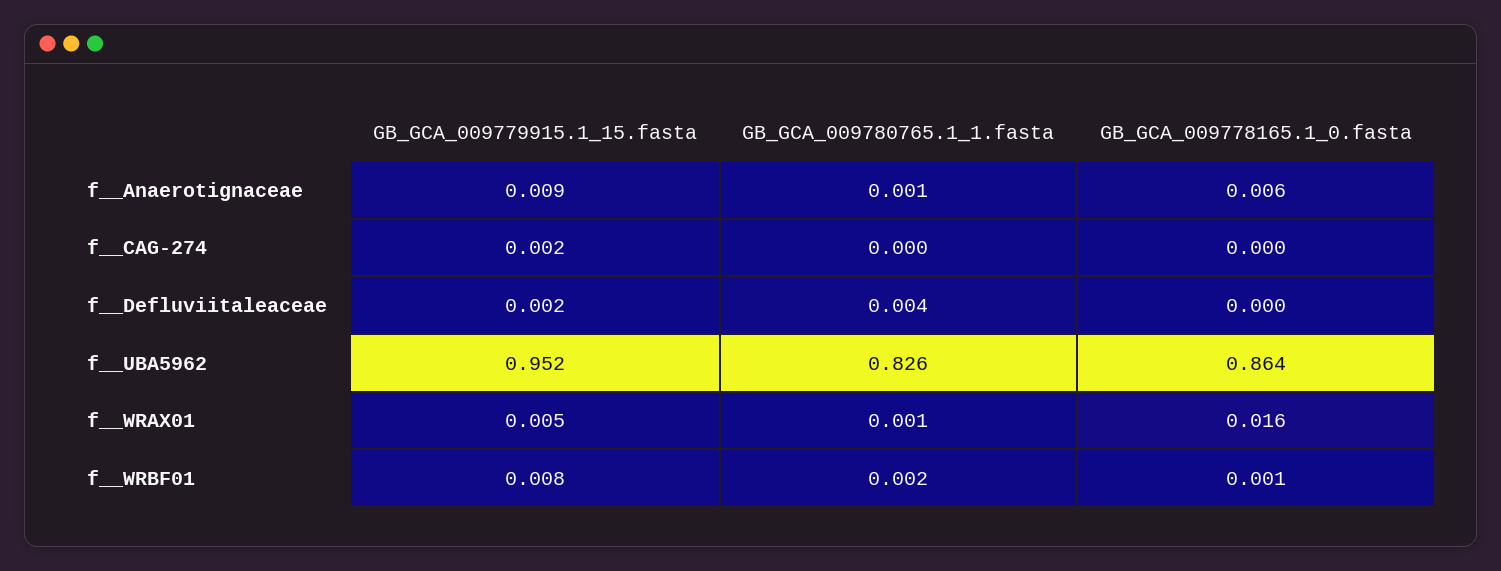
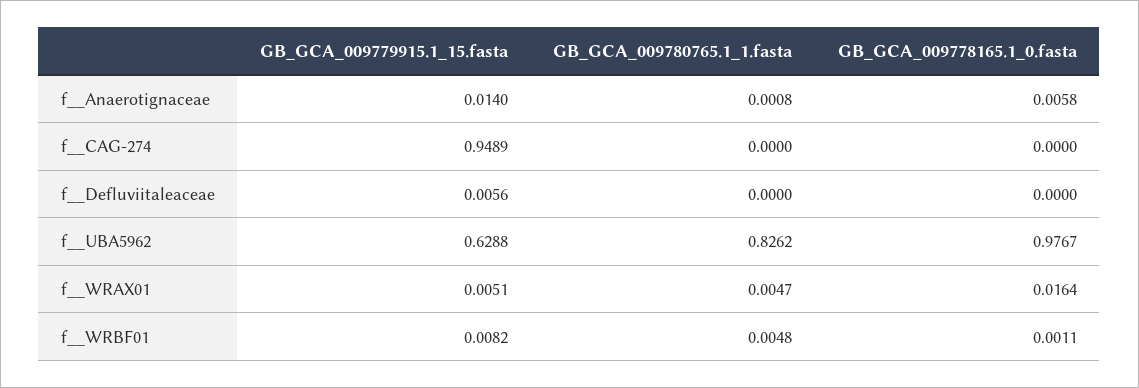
GB_GCA_009779915.1_15.fasta, f__Anaerotignaceae: 0.009 -> 0.014
GB_GCA_009779915.1_15.fasta, f__CAG-274: 0.002 -> 0.9489
GB_GCA_009779915.1_15.fasta, f__Defluviitaleaceae: 0.002 -> 0.0056
GB_GCA_009780765.1_1.fasta, f__Defluviitaleaceae: 0.004 -> 0
GB_GCA_009779915.1_15.fasta, f__UBA5962: 0.952 -> 0.6288
GB_GCA_009778165.1_0.fasta, f__UBA5962: 0.864 -> 0.9767
GB_GCA_009780765.1_1.fasta, f__WRAX01: 0.001 -> 0.0047
GB_GCA_009780765.1_1.fasta, f__WRBF01: 0.002 -> 0.0048

